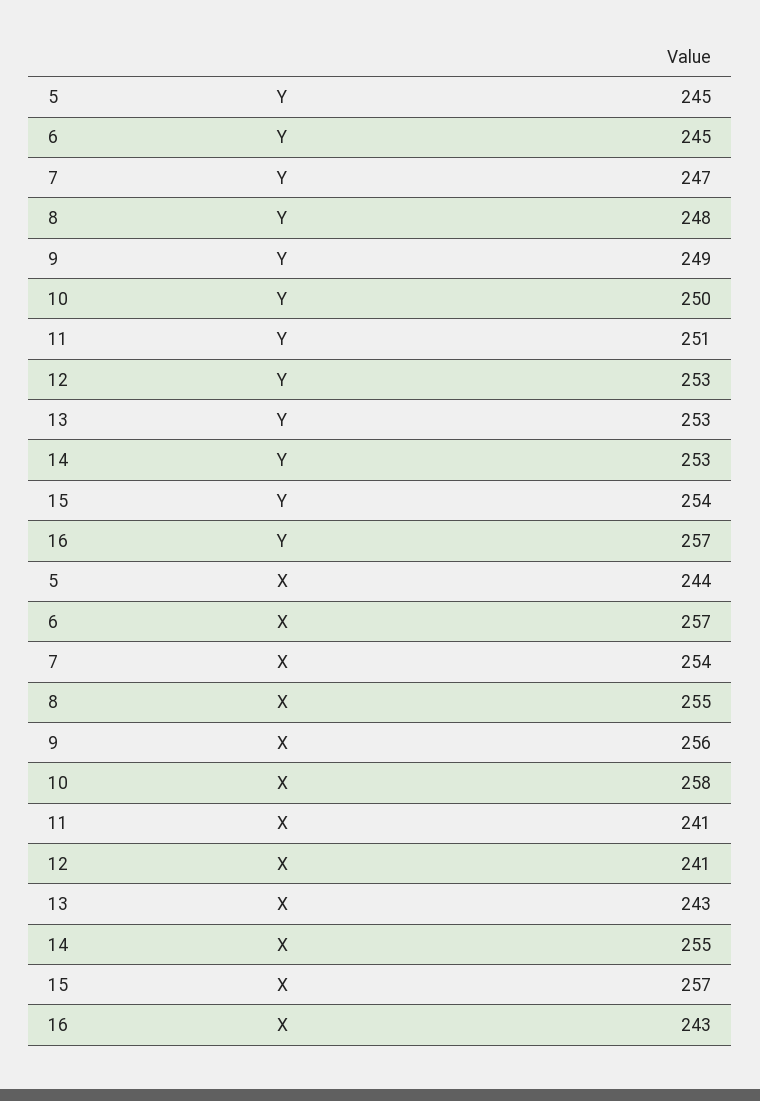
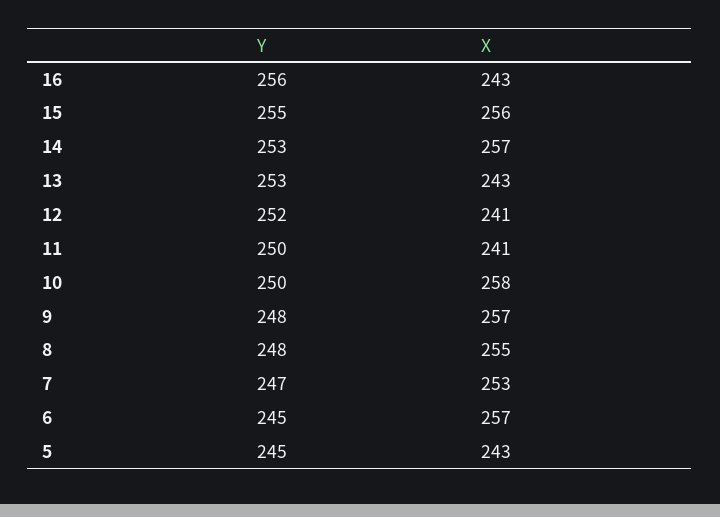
9, Y: 249 -> 248
11, Y: 251 -> 250
12, Y: 253 -> 252
15, Y: 254 -> 255
16, Y: 257 -> 256
5, X: 244 -> 243
7, X: 254 -> 253
9, X: 256 -> 257
14, X: 255 -> 257
15, X: 257 -> 256

